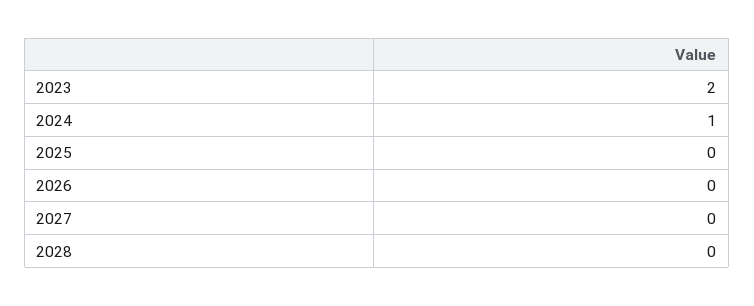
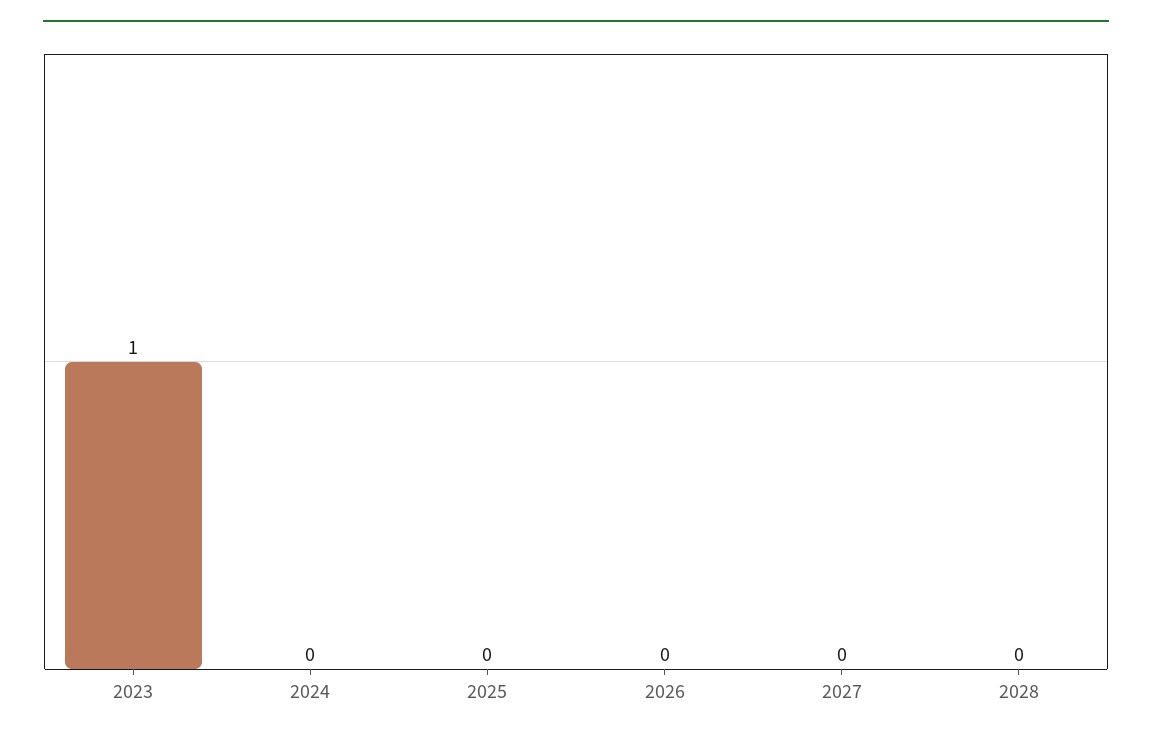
2023: 2 -> 1
2024: 1 -> 0

